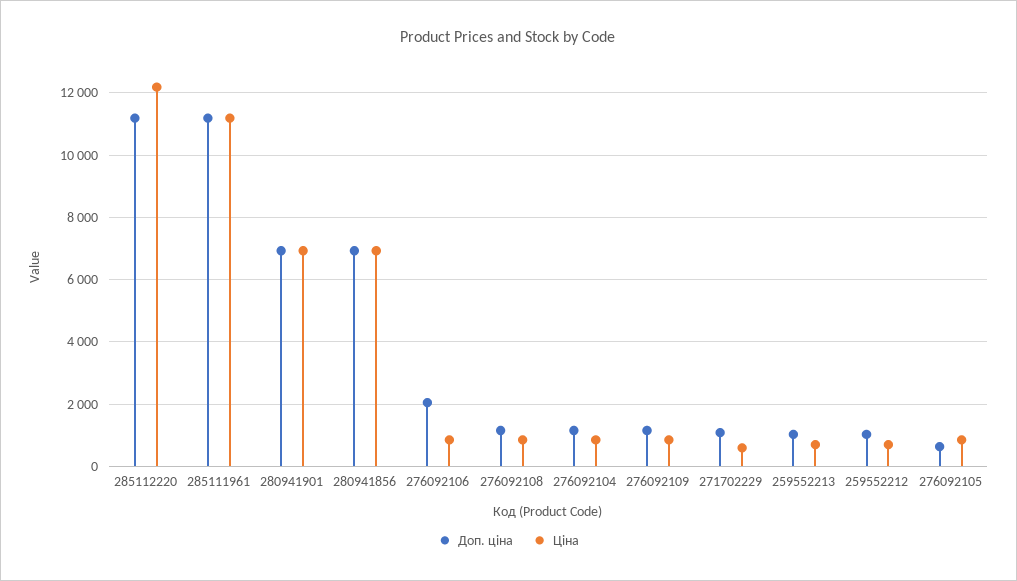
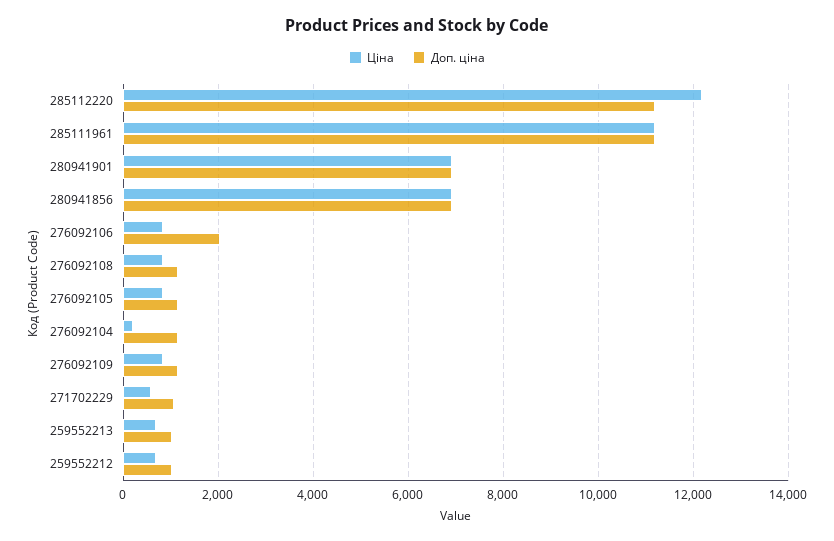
Ціна, 276092104: 800 -> 200
Доп. ціна, 276092105: 600 -> 1200

